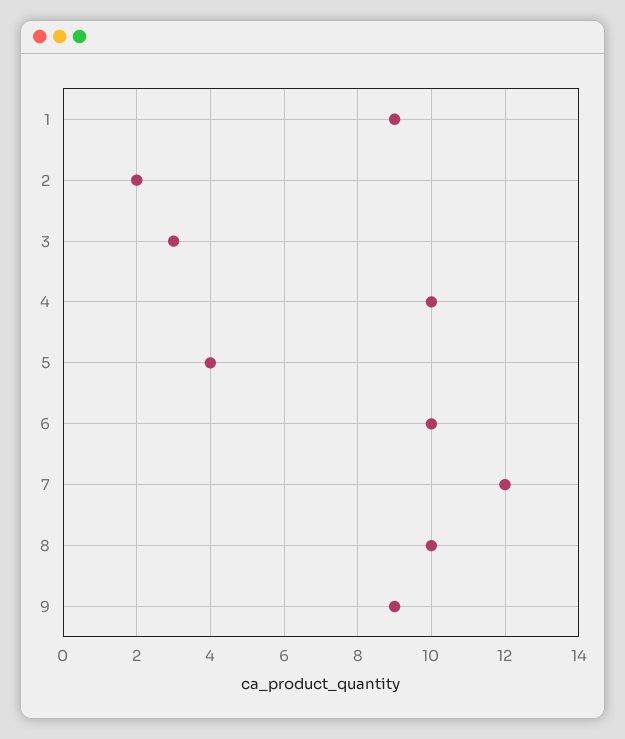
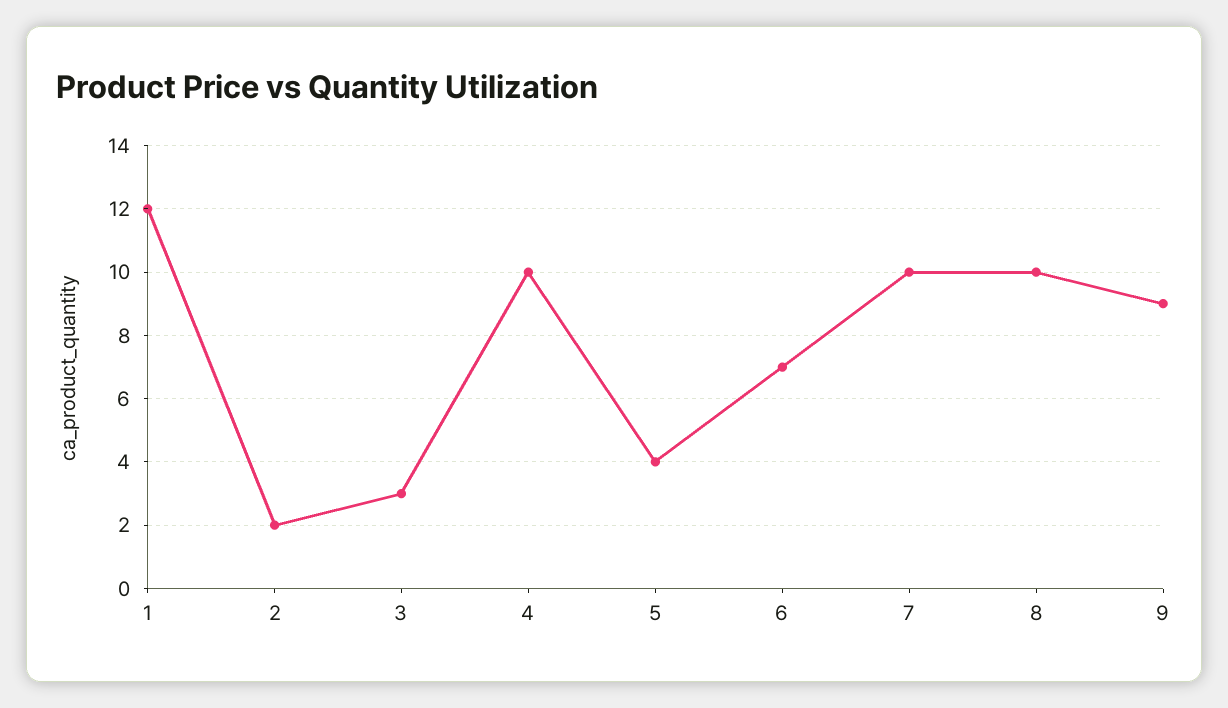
1: 9 -> 12
6: 10 -> 7
7: 12 -> 10

